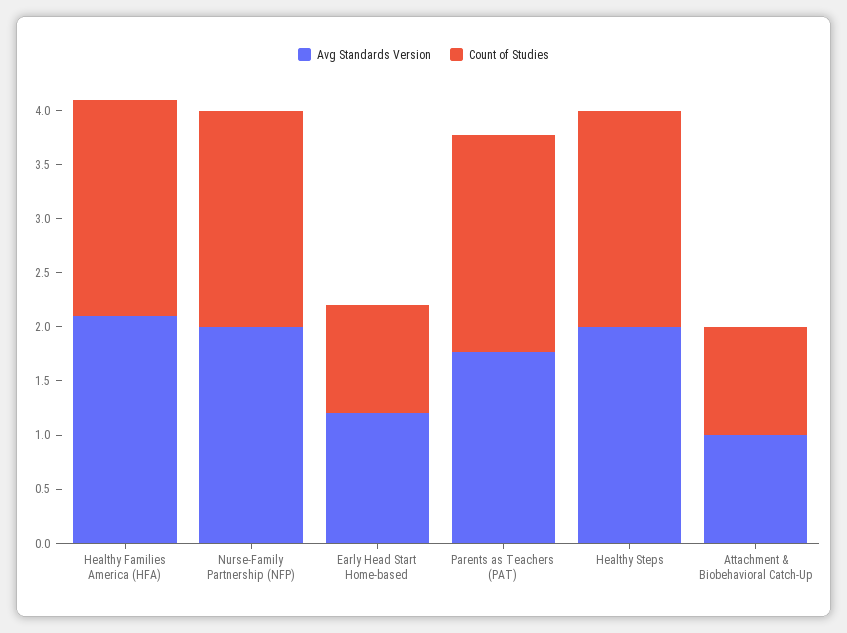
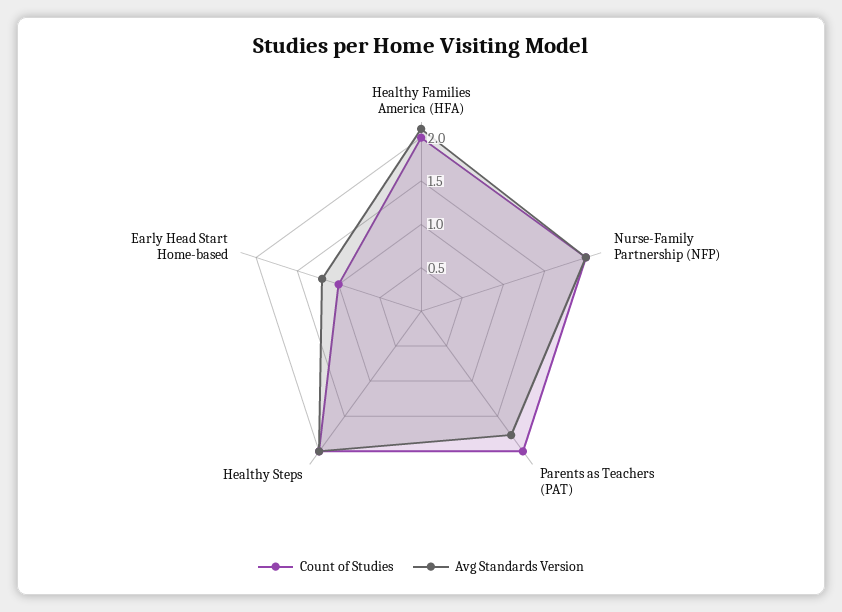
Avg Standards Version, Attachment & Biobehavioral Catch-Up: 1 -> none
Count of Studies, Attachment & Biobehavioral Catch-Up: 1 -> none

